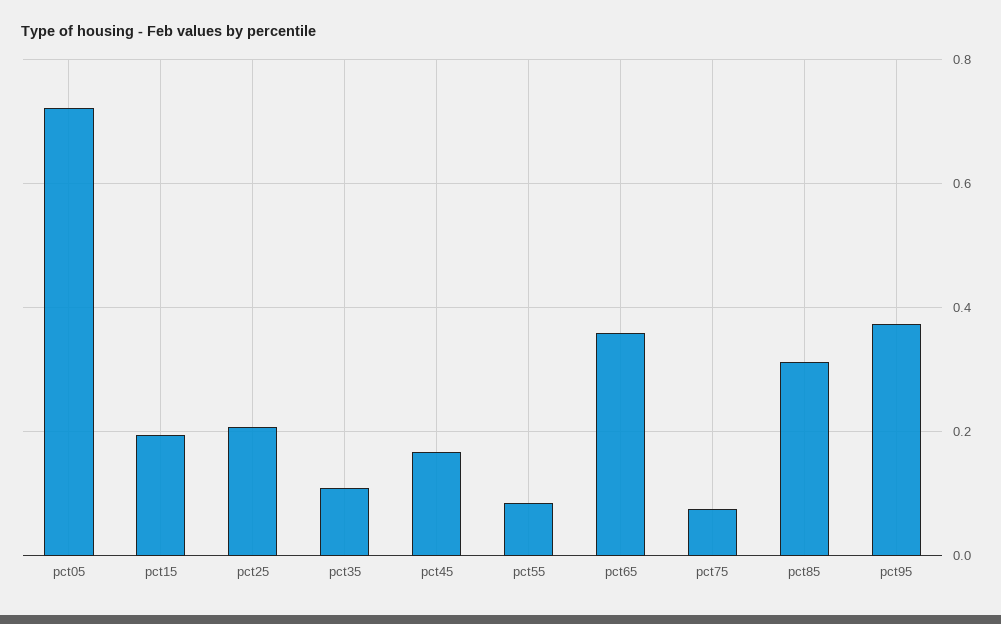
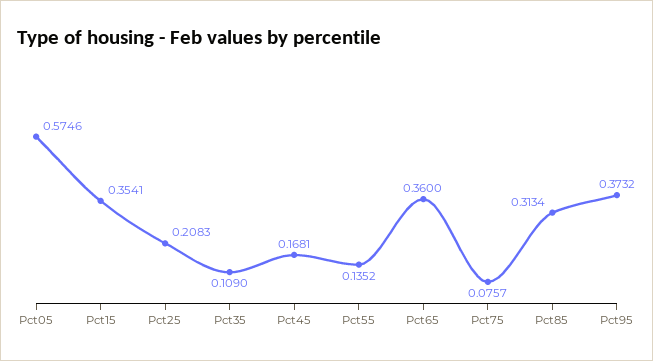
pct05: 0.72 -> 0.5746
pct15: 0.2 -> 0.3541
pct55: 0.08 -> 0.1352

